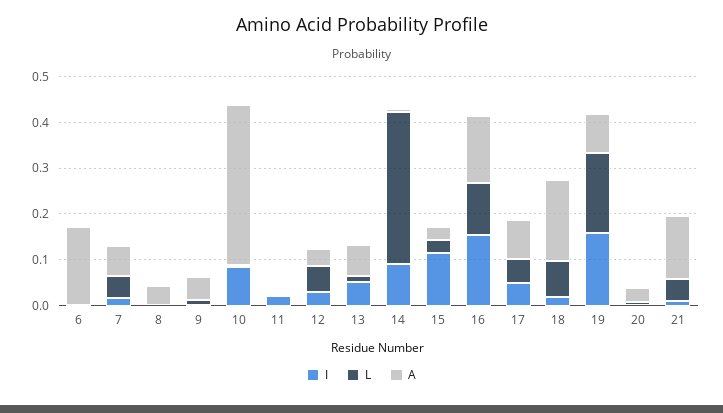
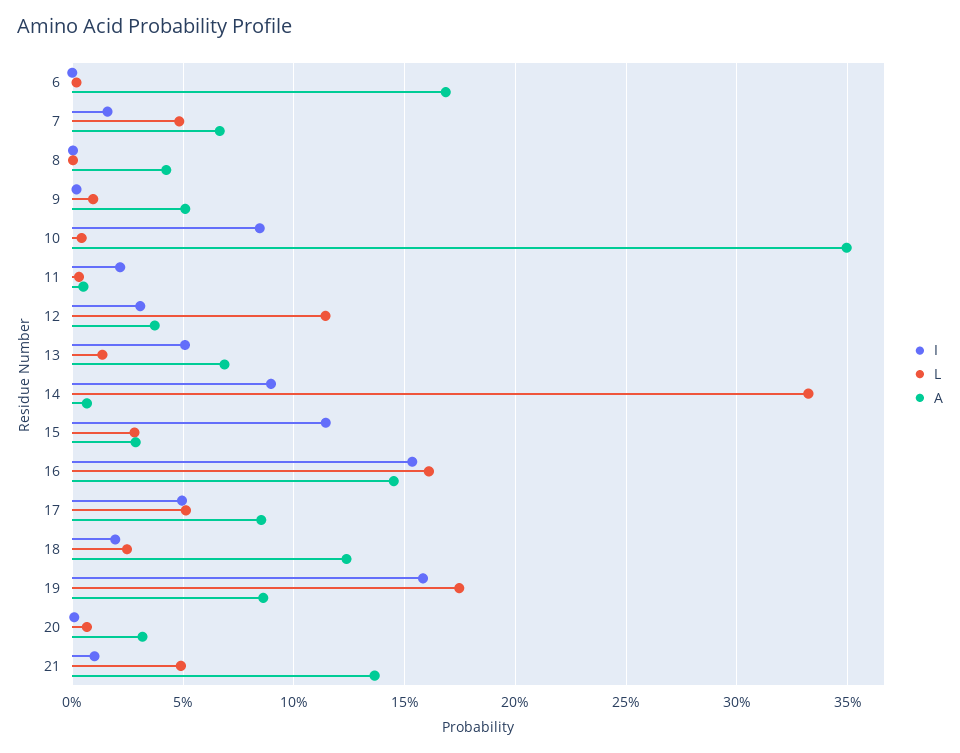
L, 12: 0.06 -> 0.115
L, 16: 0.12 -> 0.16
L, 18: 0.08 -> 0.025
A, 18: 0.18 -> 0.125

